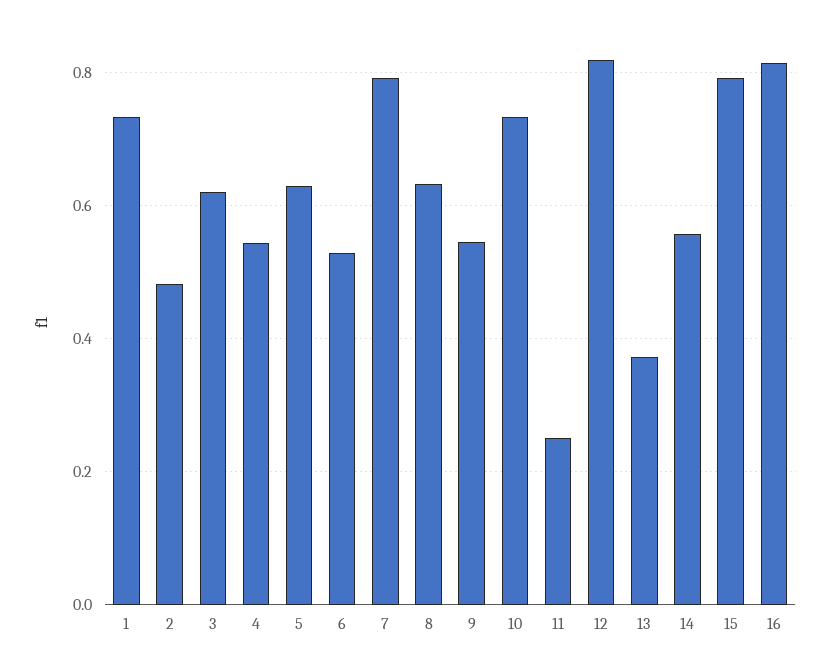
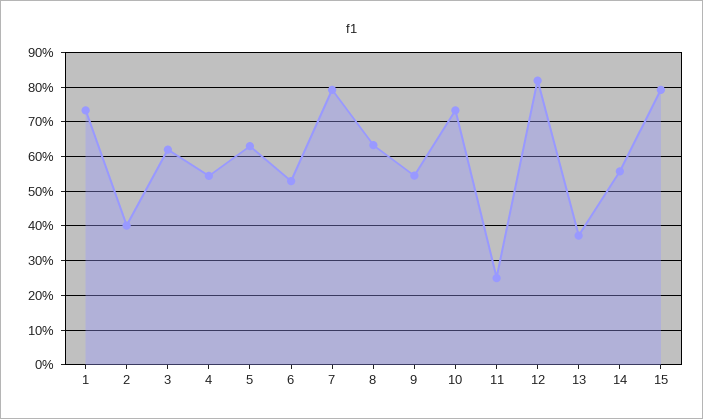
2: 0.48 -> 0.4
16: 0.82 -> none

